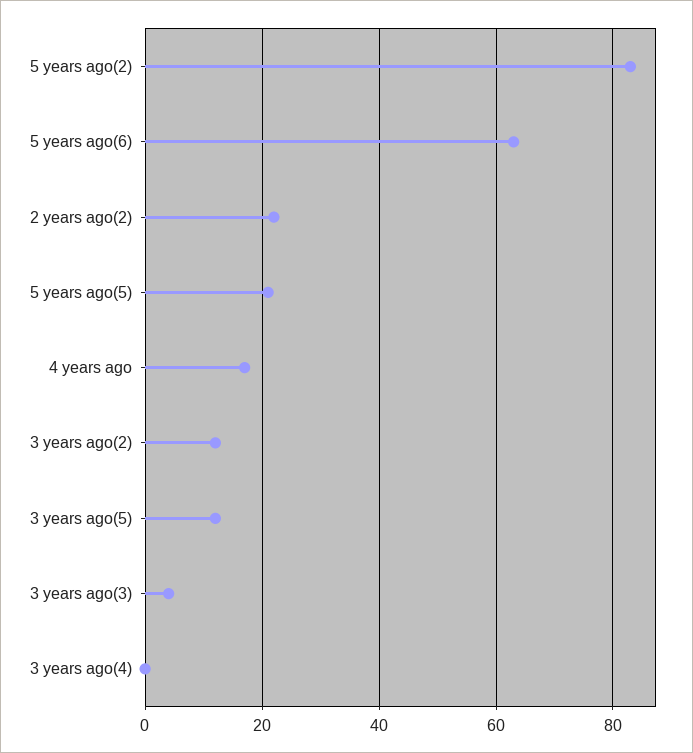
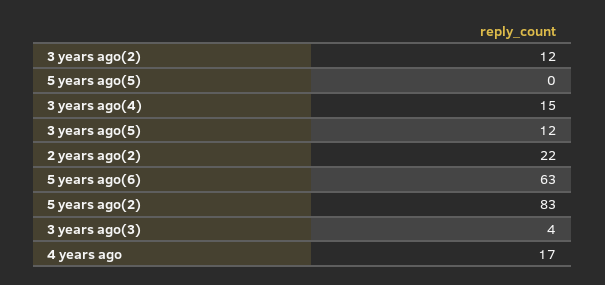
5 years ago(5): 20 -> 0
3 years ago(4): 0 -> 15

